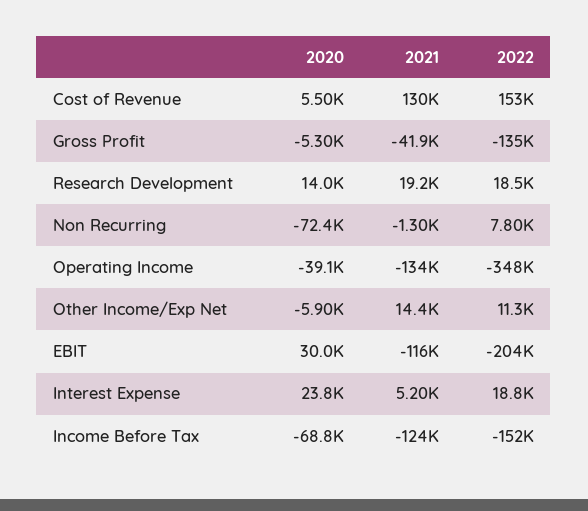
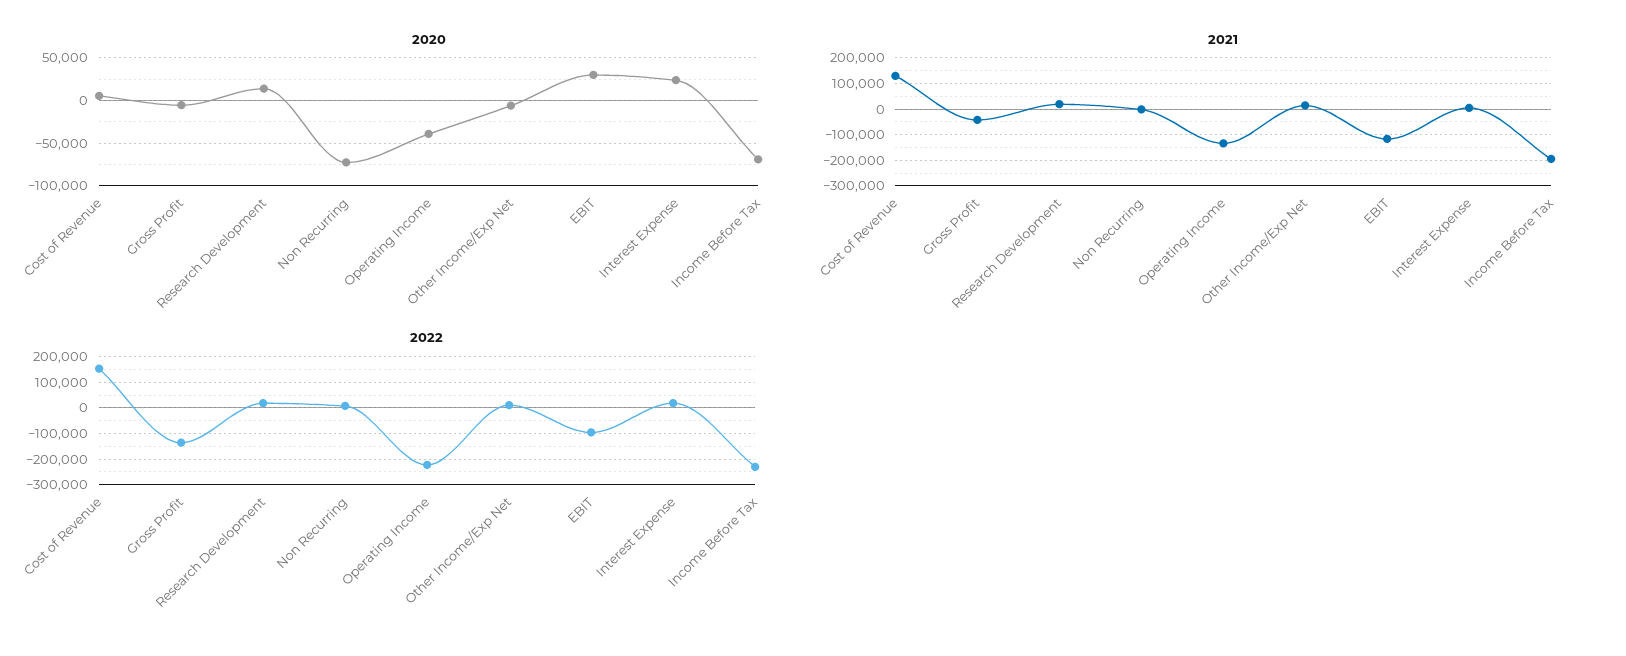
2022, Operating Income: -348000 -> -225000
2022, EBIT: -204000 -> -100000
2021, Income Before Tax: -124000 -> -200000
2022, Income Before Tax: -152000 -> -225000

